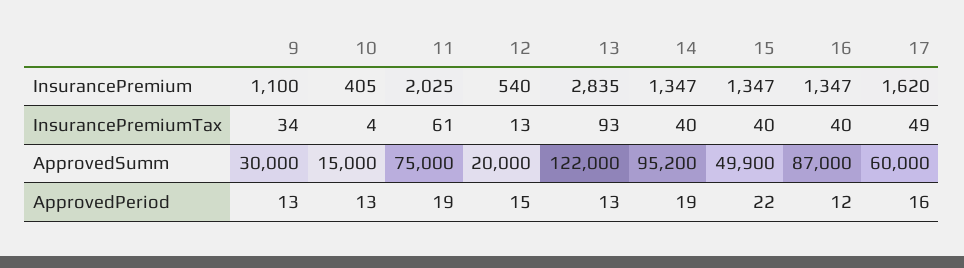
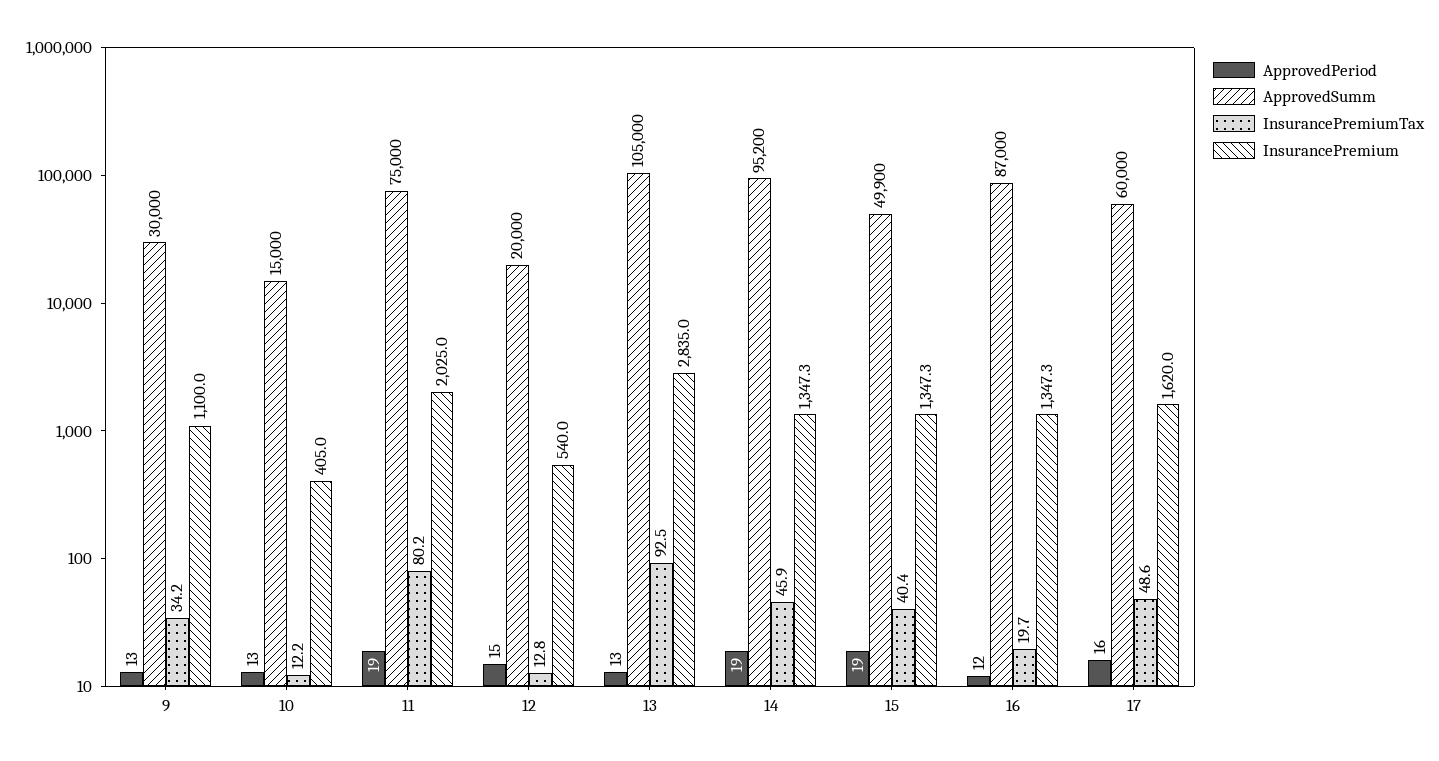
InsurancePremiumTax, 10: 4 -> 12.2
InsurancePremiumTax, 11: 61 -> 80.2
InsurancePremiumTax, 14: 40 -> 45.9
InsurancePremiumTax, 16: 40 -> 19.7
ApprovedSumm, 13: 122000 -> 105000
ApprovedPeriod, 15: 22 -> 19

